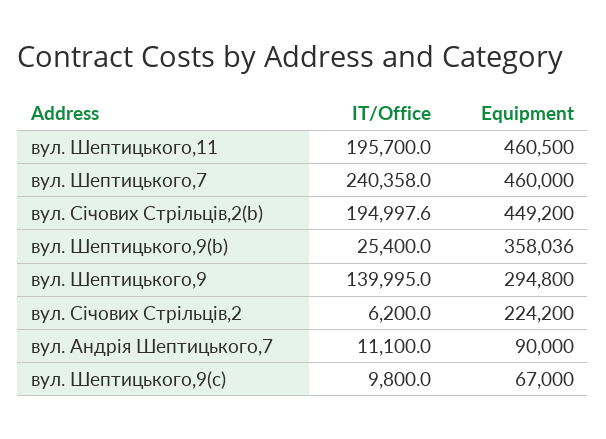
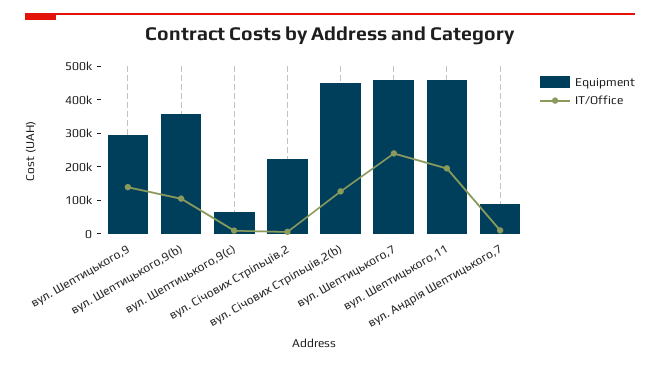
IT/Office, вул. Січових Стрільців,2(b): 194997.6 -> 125000
IT/Office, вул. Шептицького,9(b): 25400 -> 100000

